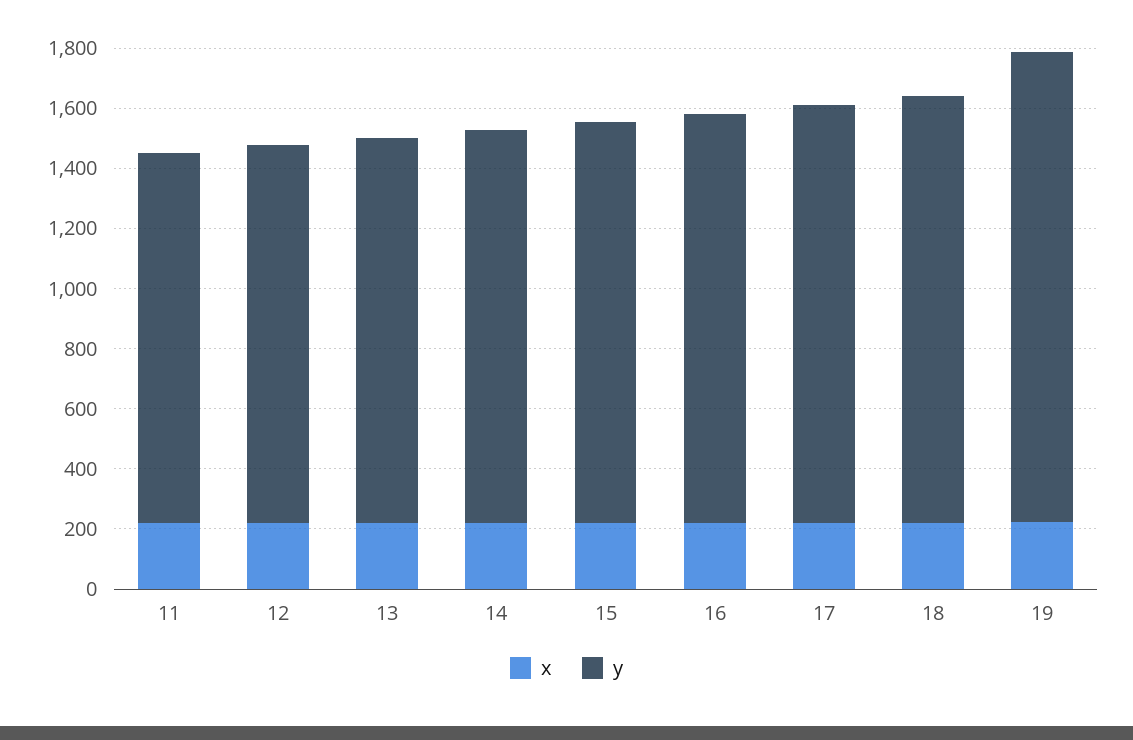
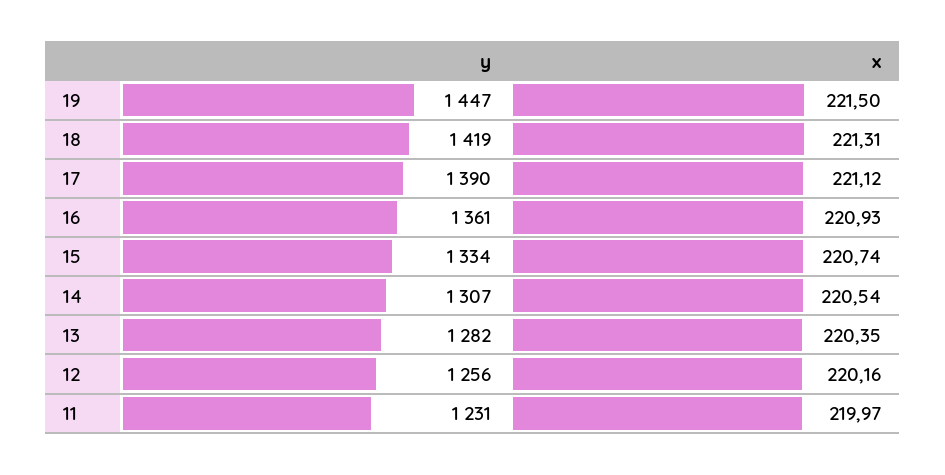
y, 19: 1550 -> 1447

